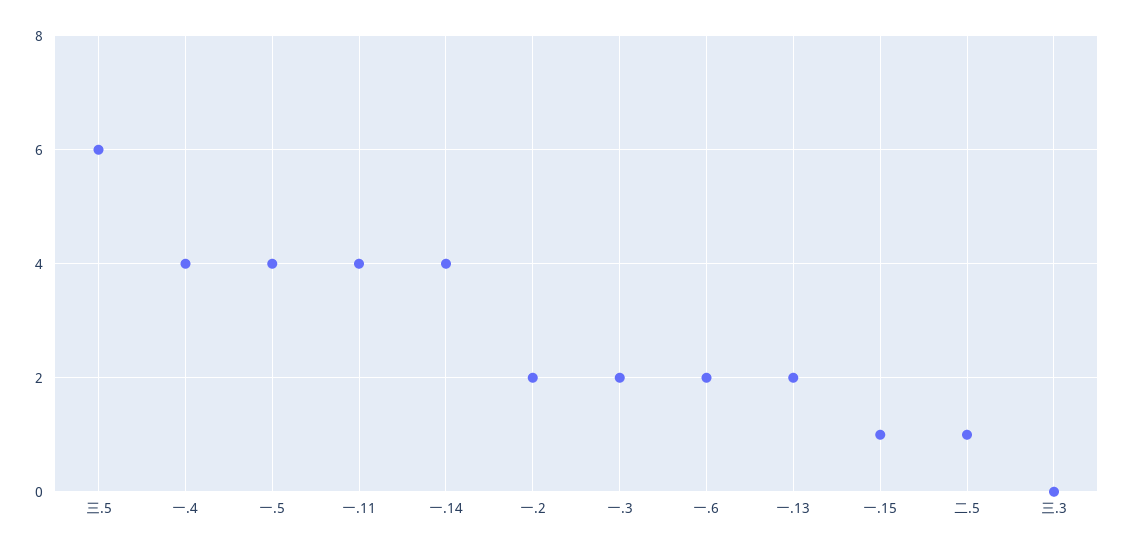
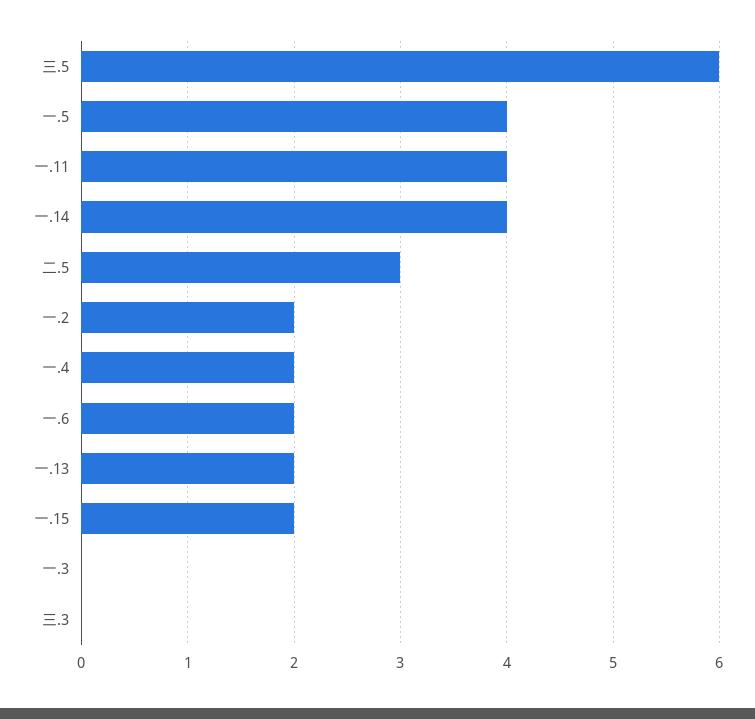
一.4: 4 -> 2
一.3: 2 -> 0
一.15: 1 -> 2
二.5: 1 -> 3

